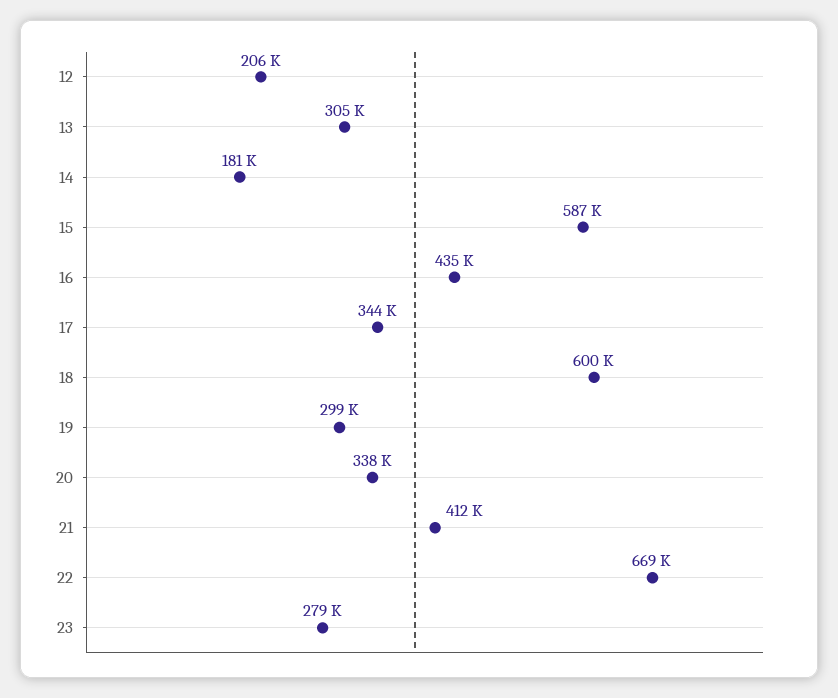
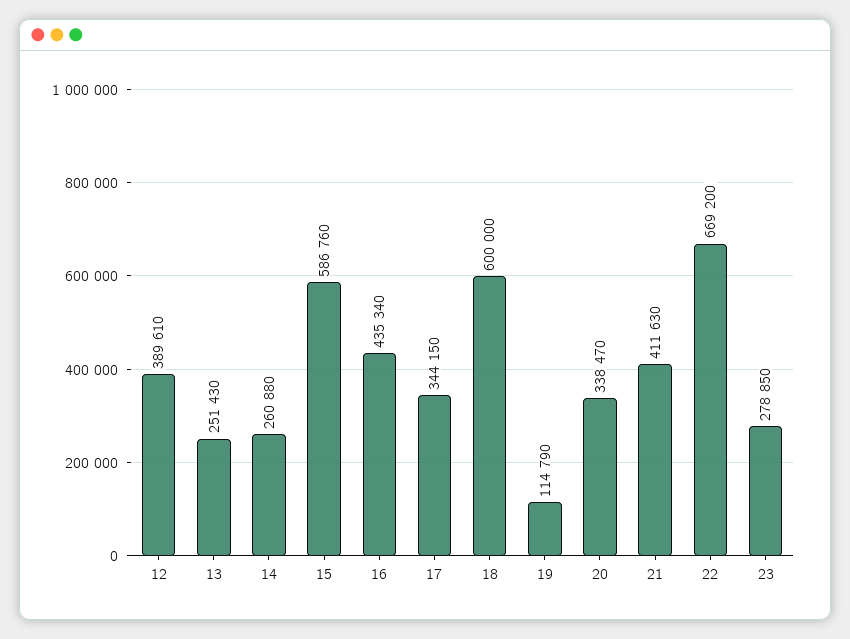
12: 206000 -> 389610
13: 305000 -> 251430
14: 181000 -> 260880
19: 299000 -> 114790

